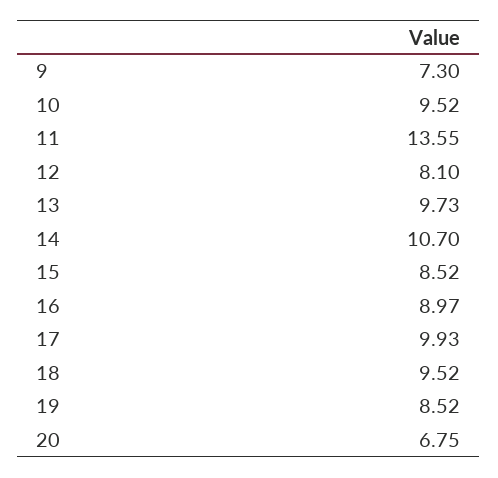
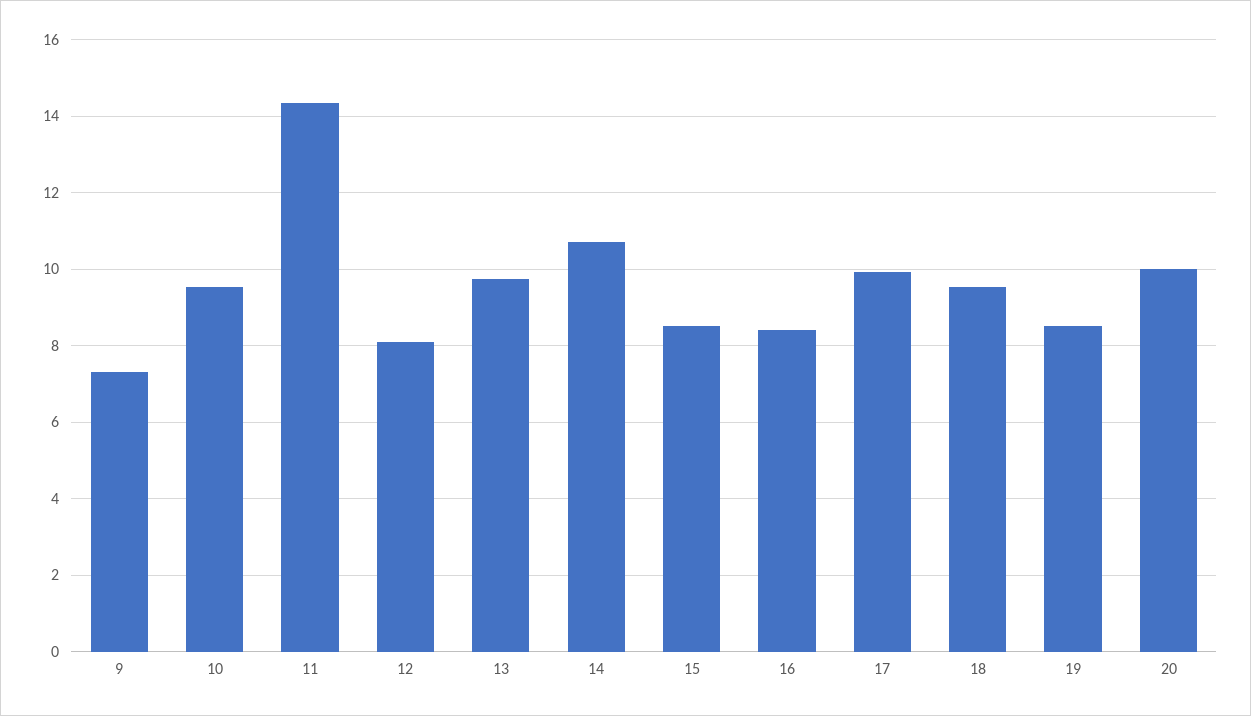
11: 13.55 -> 14.4
16: 8.97 -> 8.4
20: 6.75 -> 10

